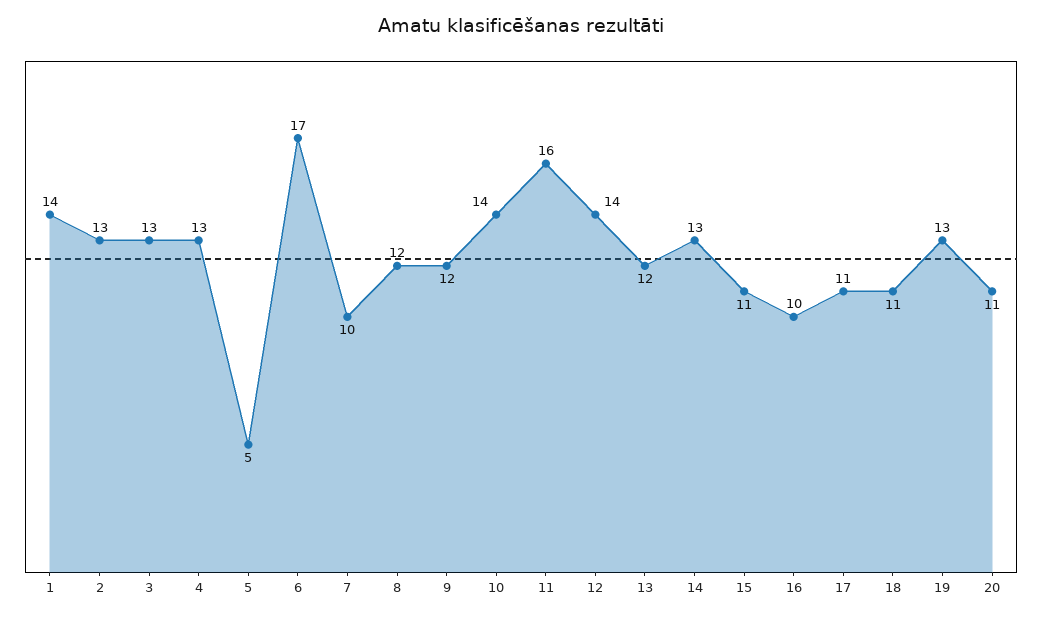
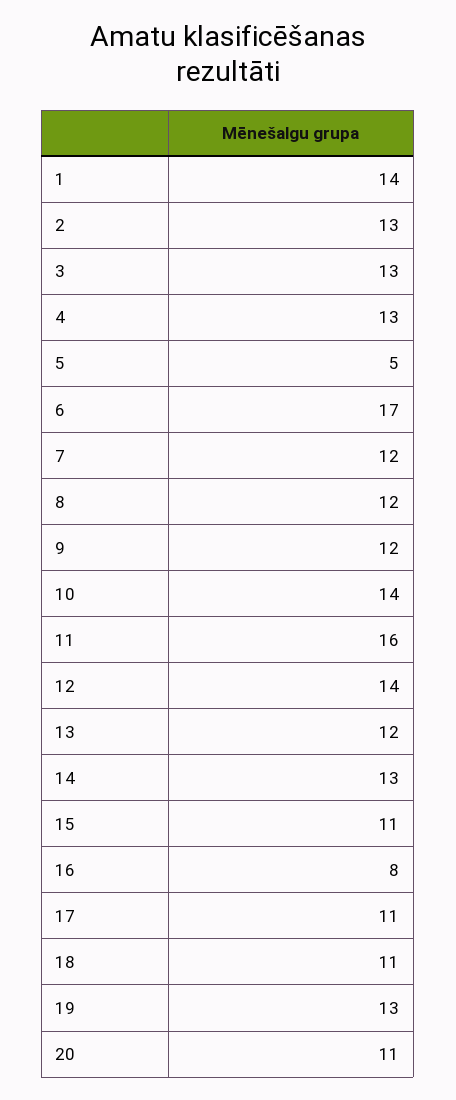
7: 10 -> 12
16: 10 -> 8

